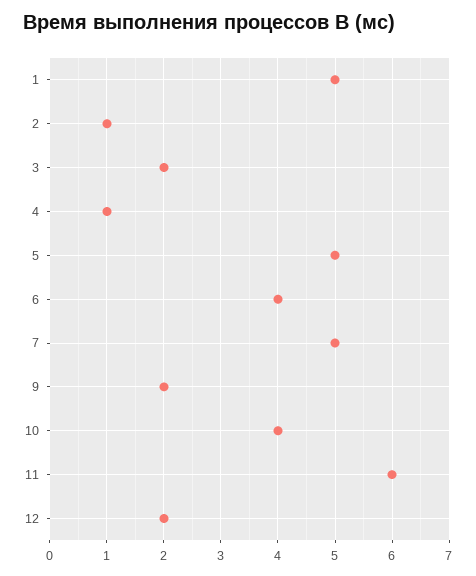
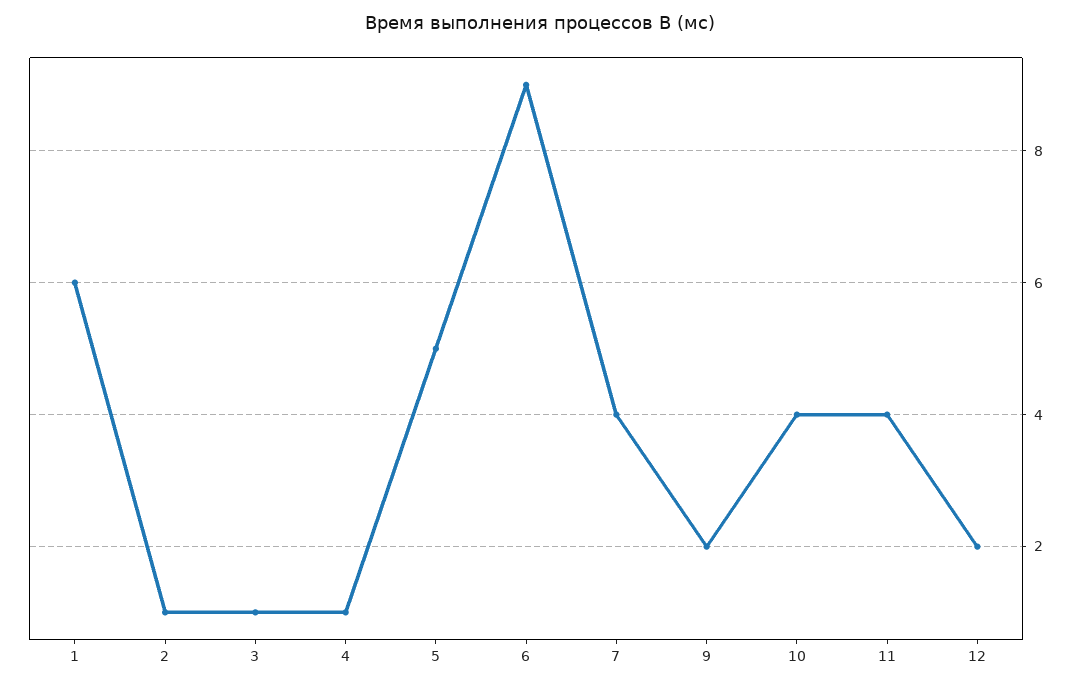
1: 5 -> 6
3: 2 -> 1
6: 4 -> 9
7: 5 -> 4
11: 6 -> 4

